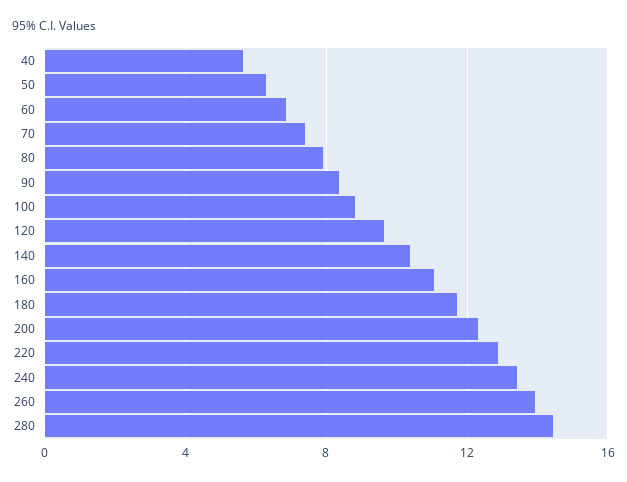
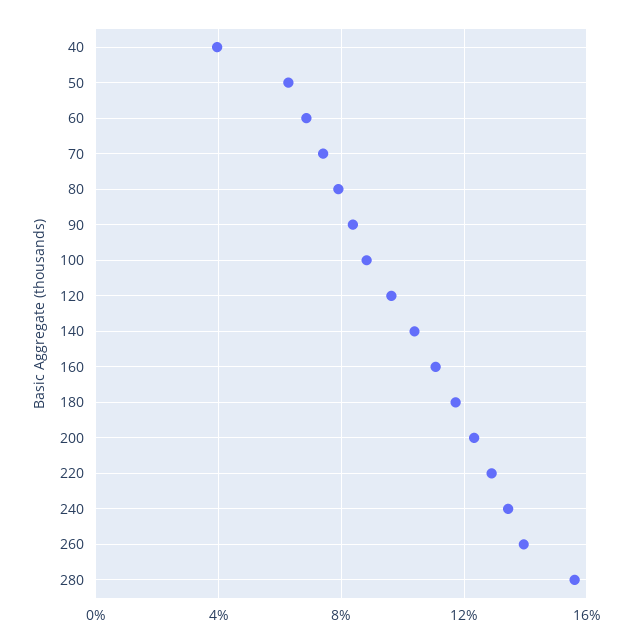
40: 5.5 -> 4
280: 14.5 -> 15.5

